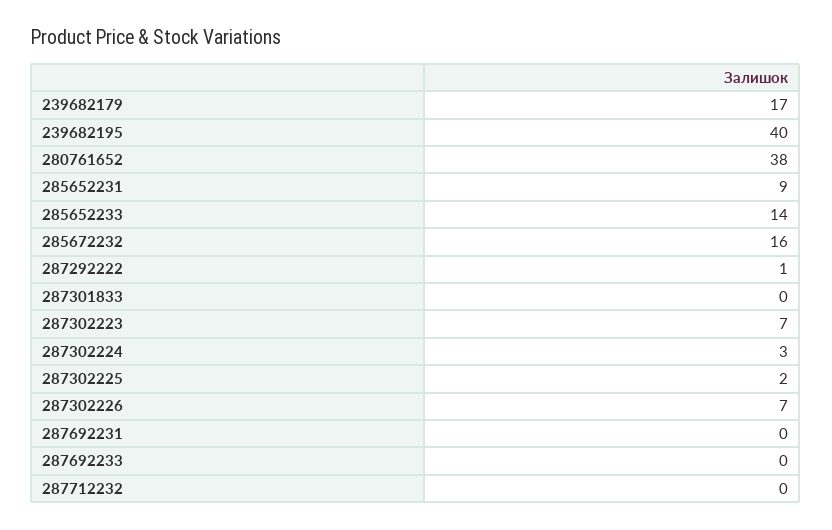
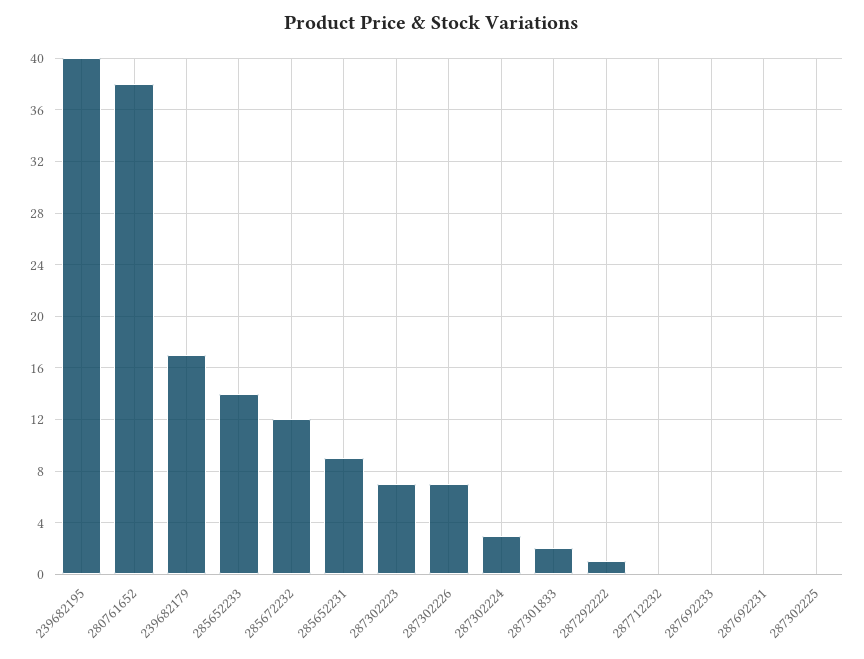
285672232: 16 -> 12
287301833: 0 -> 2
287302225: 2 -> 0

